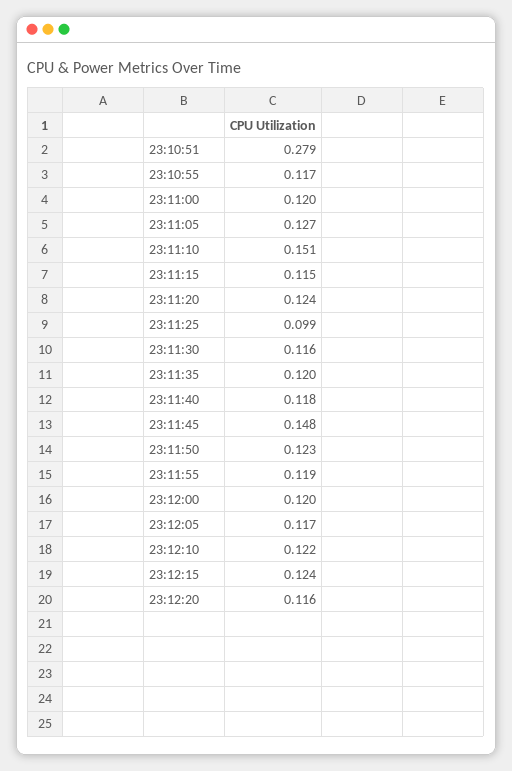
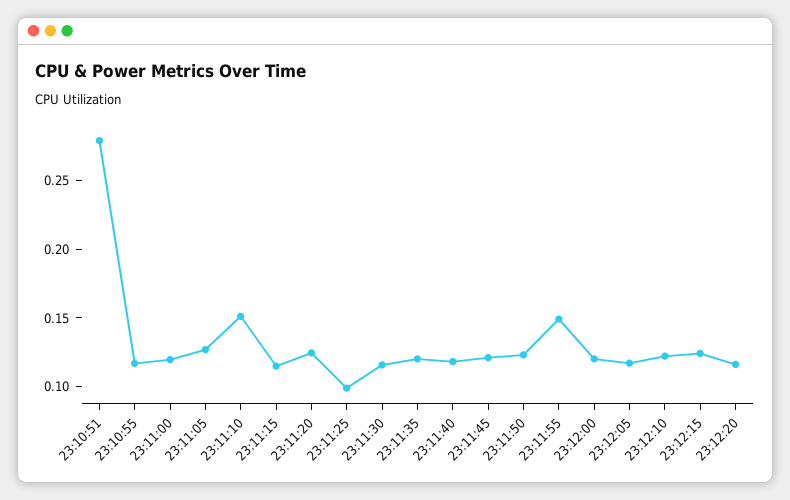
23:11:45: 0.148 -> 0.12
23:11:55: 0.119 -> 0.15

